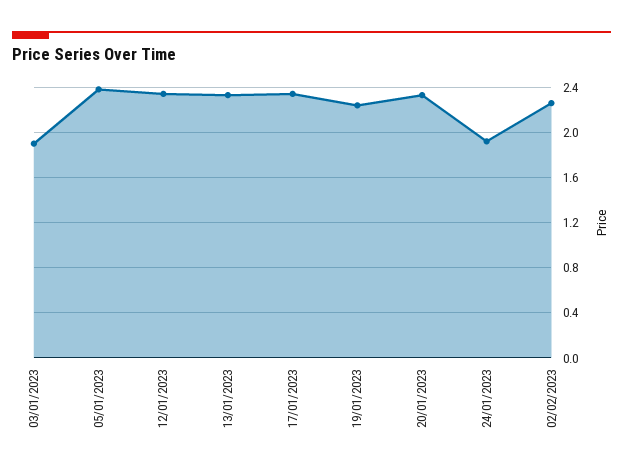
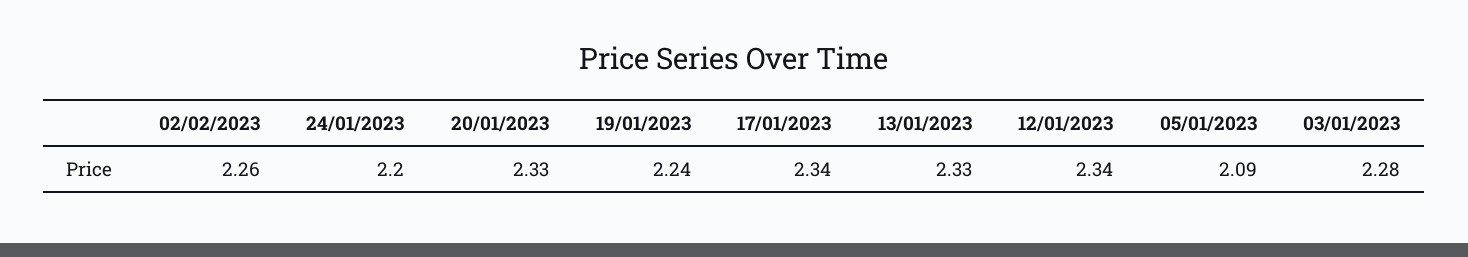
03/01/2023: 1.9 -> 2.28
05/01/2023: 2.4 -> 2.09
24/01/2023: 1.9 -> 2.2

